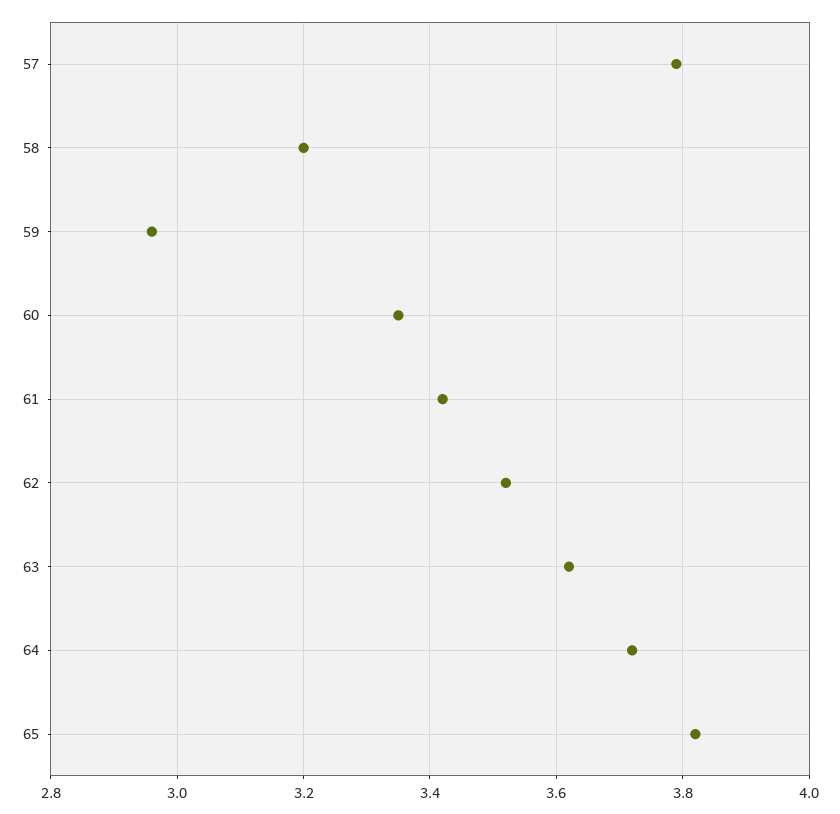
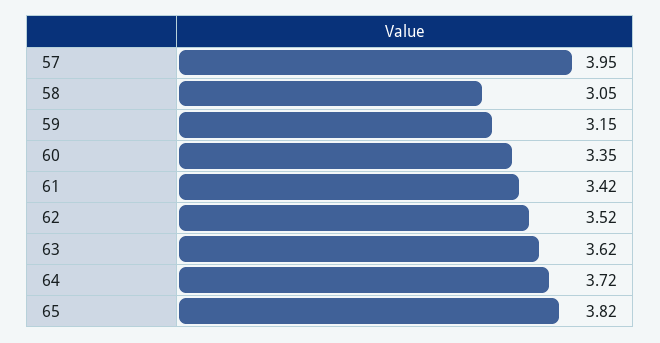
57: 3.8 -> 3.95
58: 3.2 -> 3.05
59: 2.95 -> 3.15

